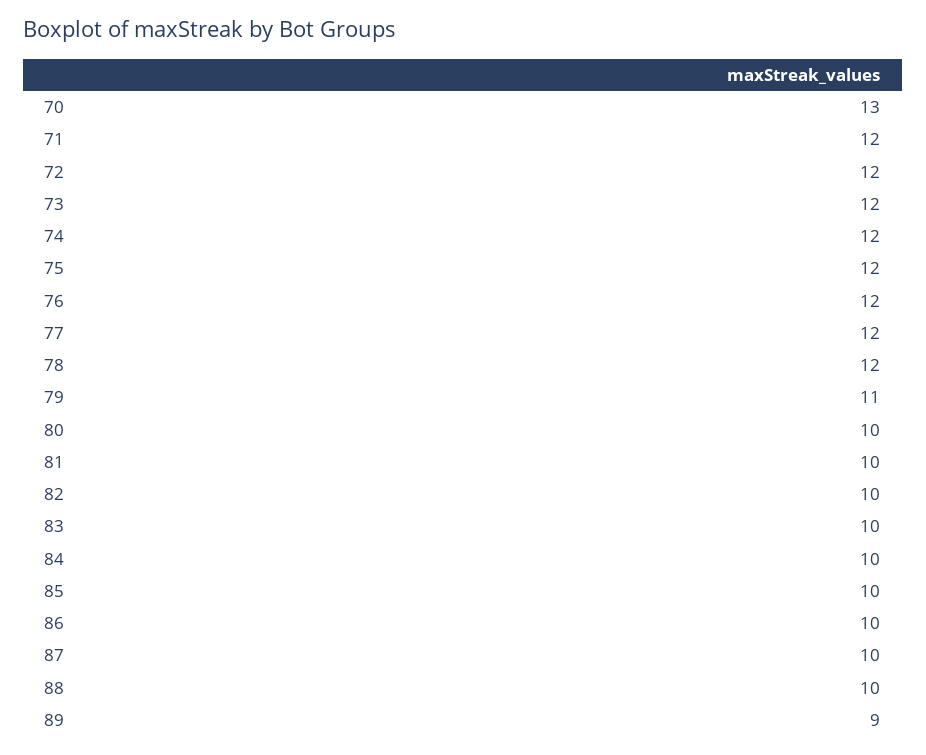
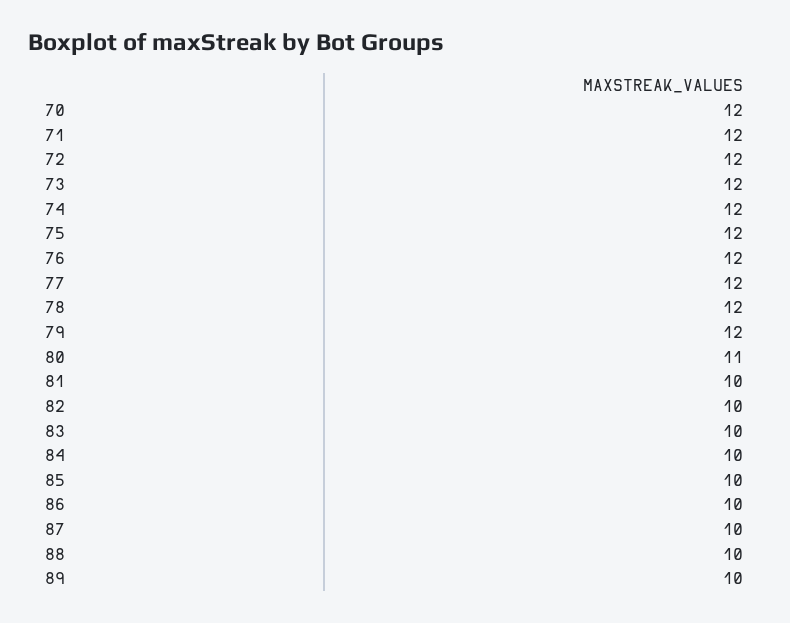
70: 13 -> 12
79: 11 -> 12
80: 10 -> 11
89: 9 -> 10

